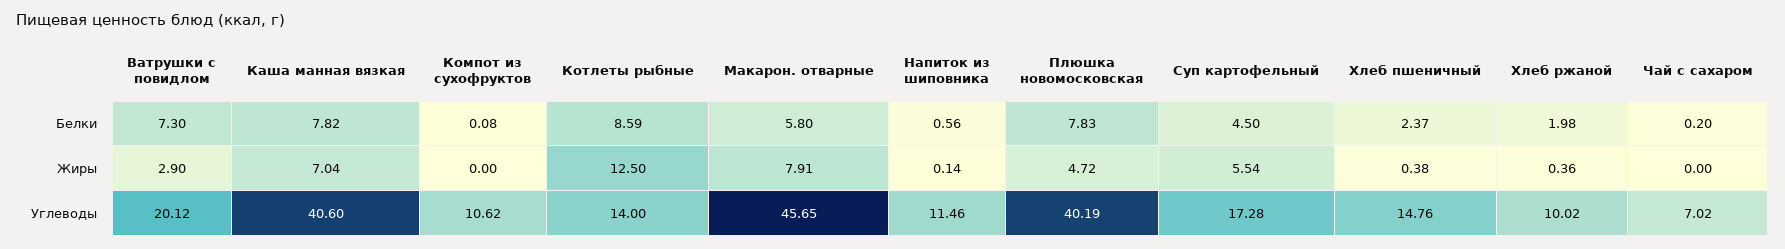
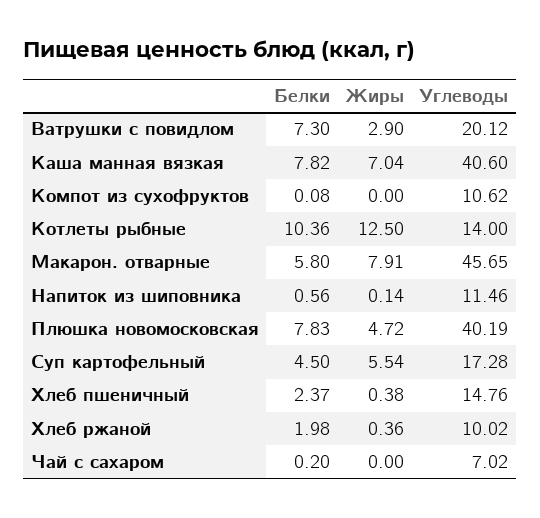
Котлеты рыбные, Белки: 8.59 -> 10.36

